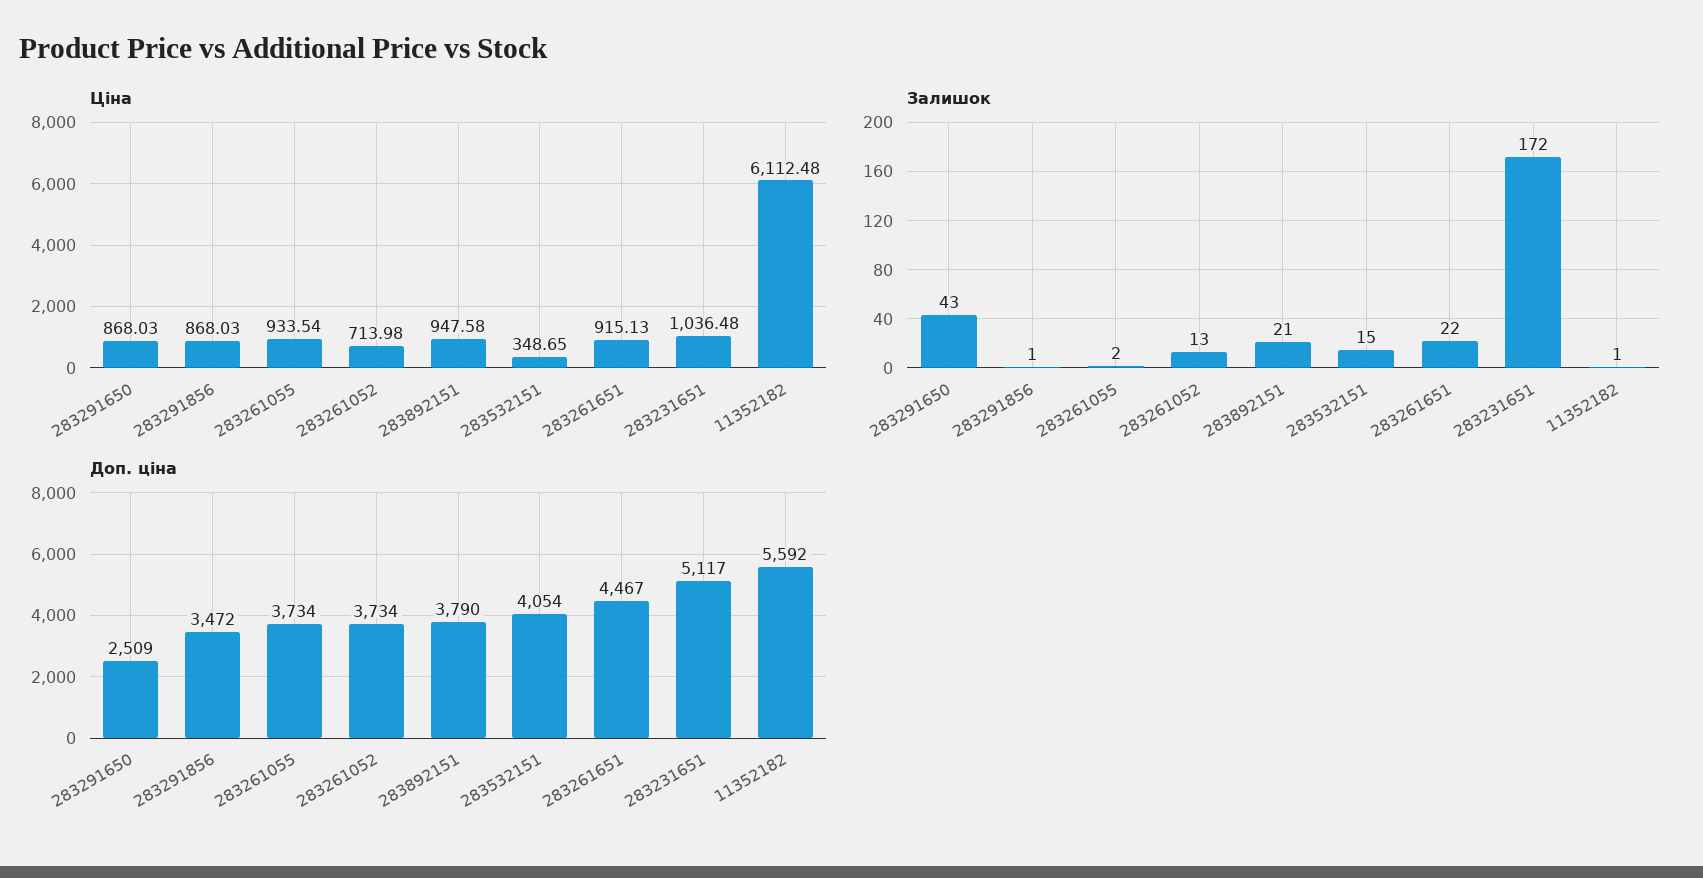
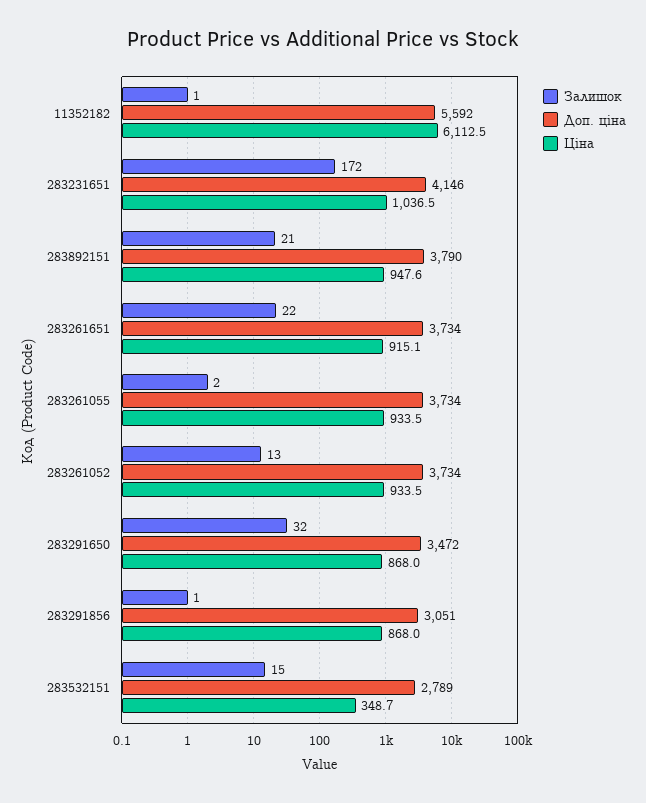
Ціна, 283261052: 713.98 -> 933.5
Залишок, 283291650: 43 -> 32
Доп. ціна, 283291650: 2509 -> 3472
Доп. ціна, 283291856: 3472 -> 3051
Доп. ціна, 283532151: 4054 -> 2789
Доп. ціна, 283261651: 4467 -> 3734
Доп. ціна, 283231651: 5117 -> 4146

